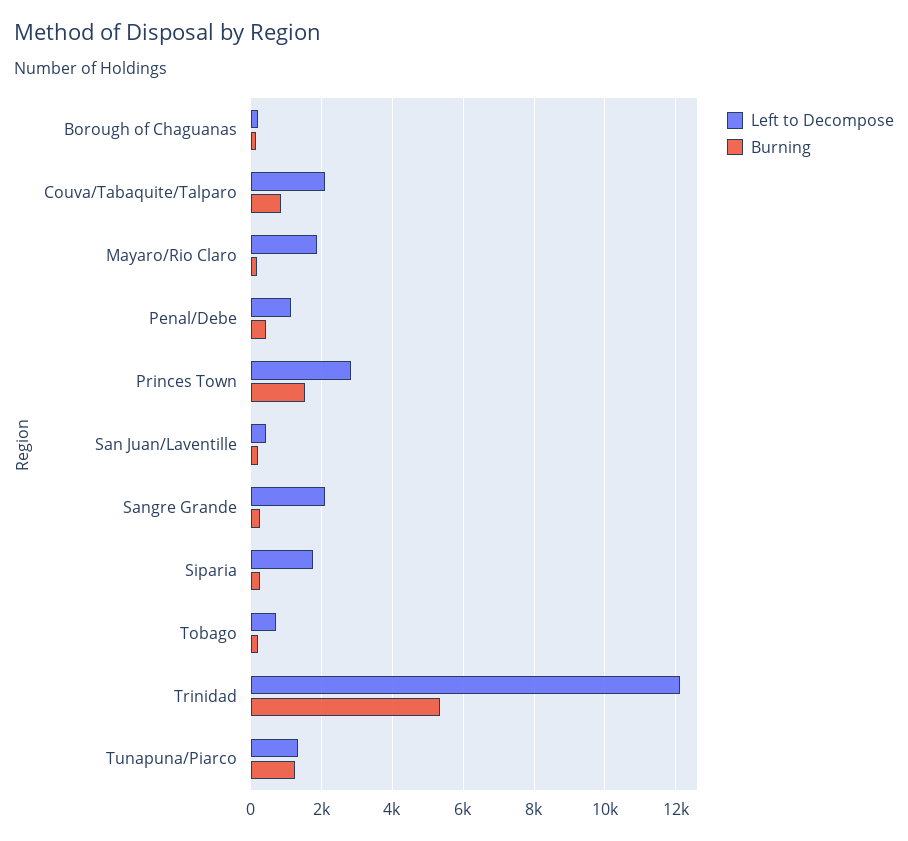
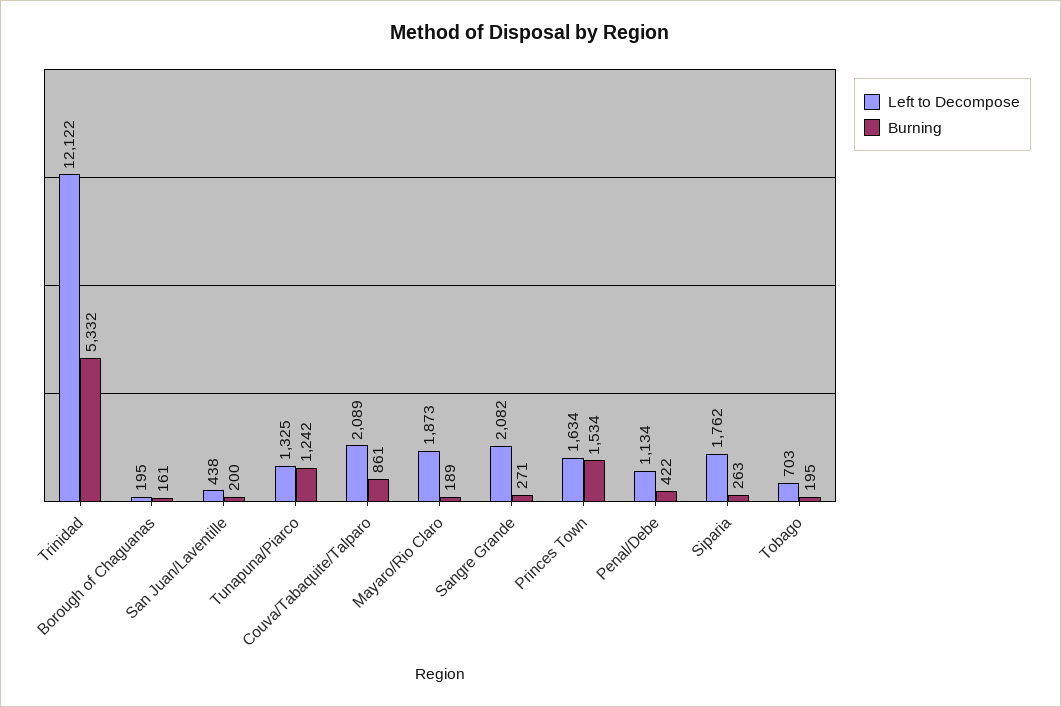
Left to Decompose, Princes Town: 2800 -> 1634

